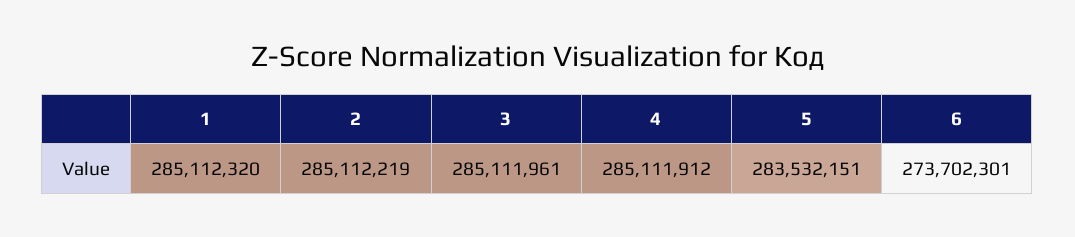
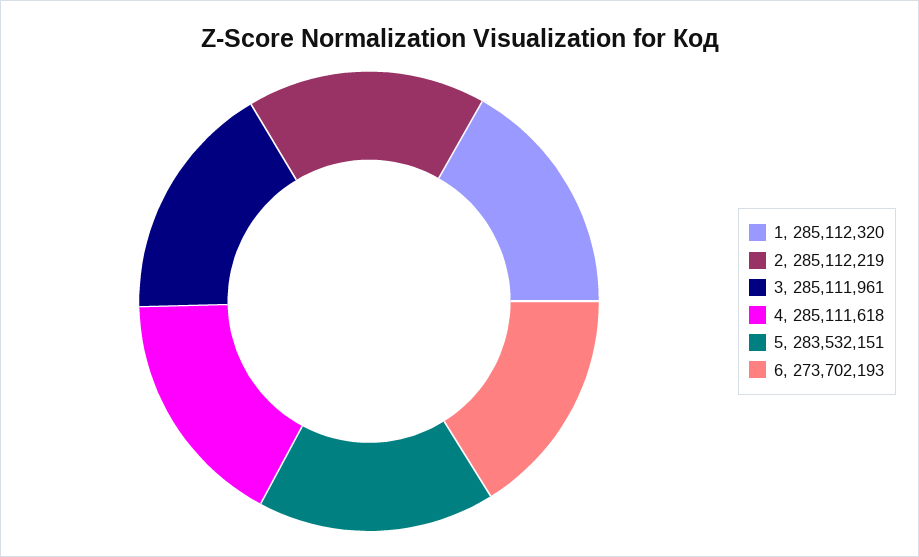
4: 285111912 -> 285111618
6: 273702301 -> 273702193

